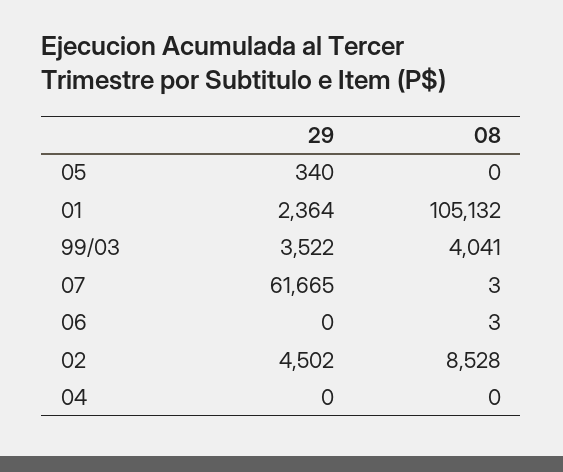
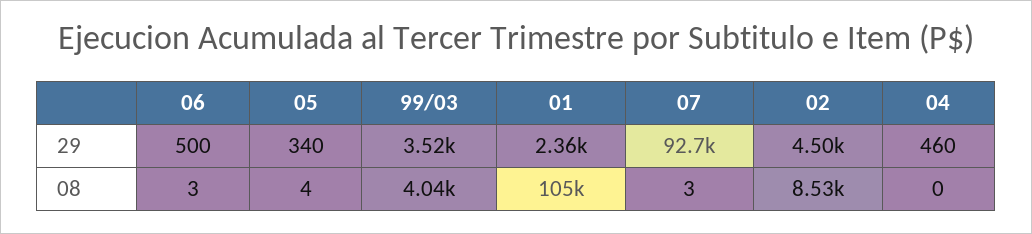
08, 05: 0 -> 4
29, 07: 61665 -> 92700
29, 06: 0 -> 500
29, 04: 0 -> 460

